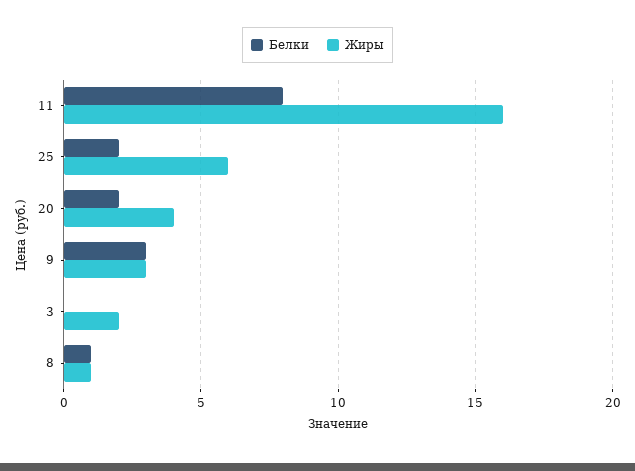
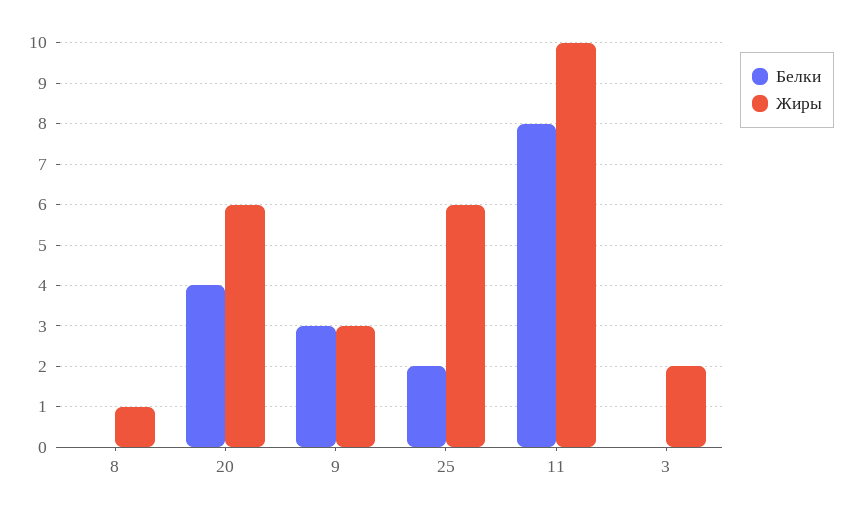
Жиры, 11: 16 -> 10
Белки, 20: 2 -> 4
Жиры, 20: 4 -> 6
Белки, 8: 1 -> 0

